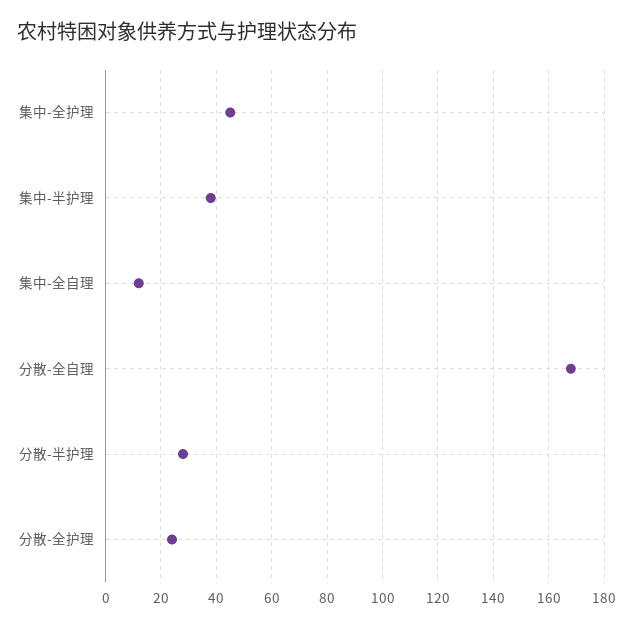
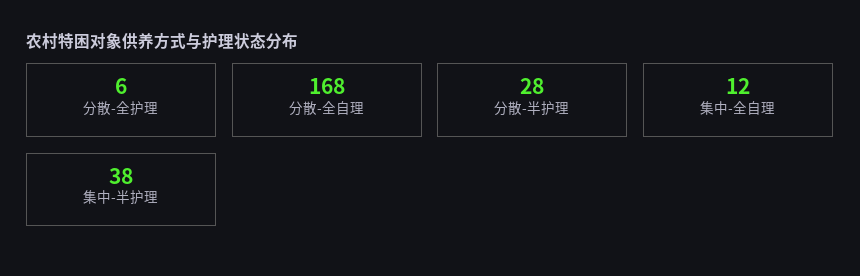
集中-全护理: 45 -> none
分散-全护理: 25 -> 6

